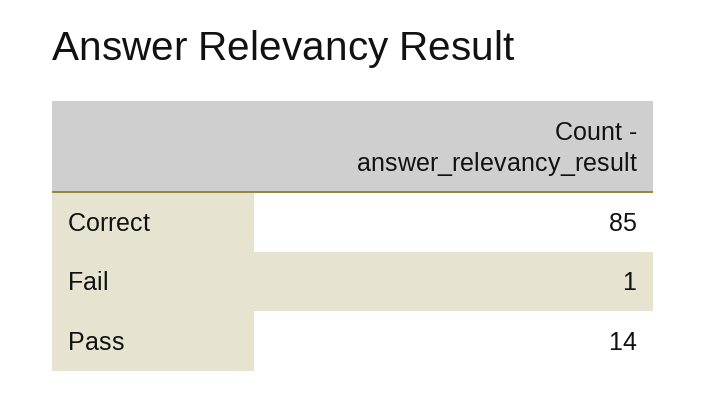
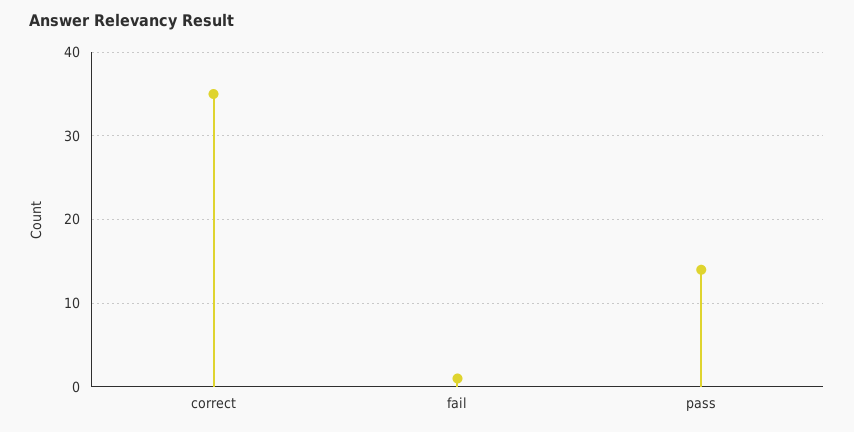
Correct: 85 -> 35

